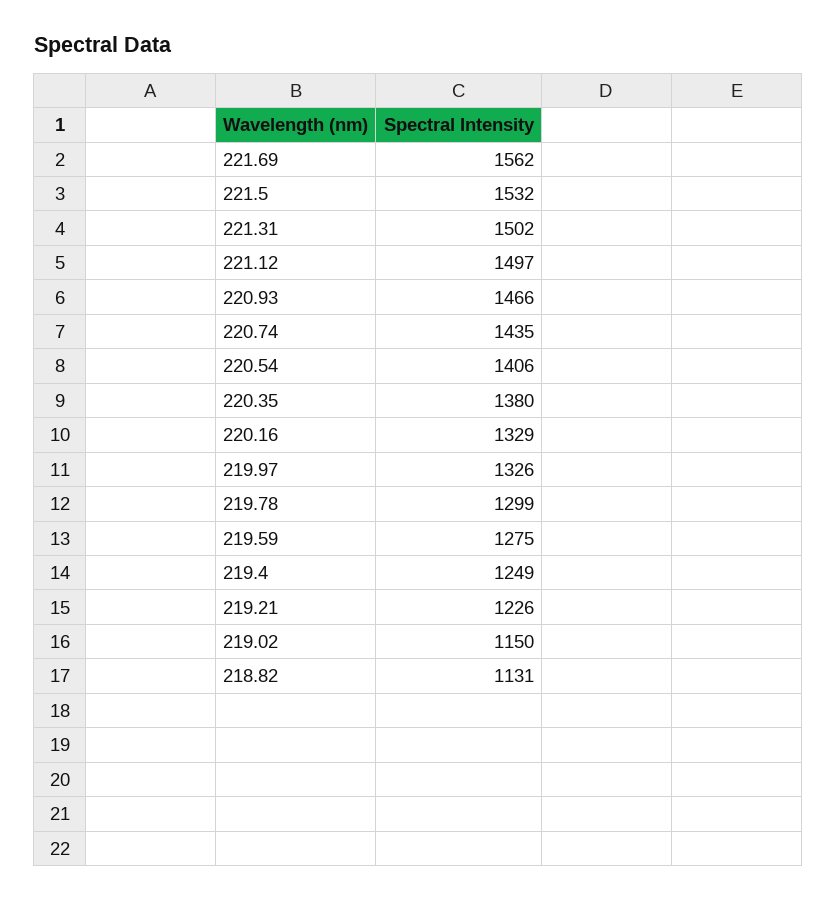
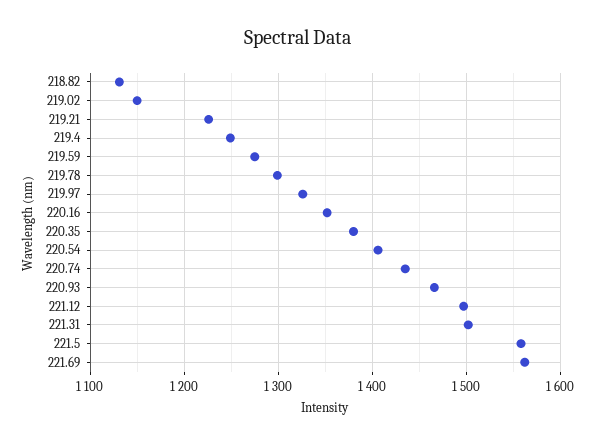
221.5: 1532 -> 1560
220.16: 1329 -> 1350

